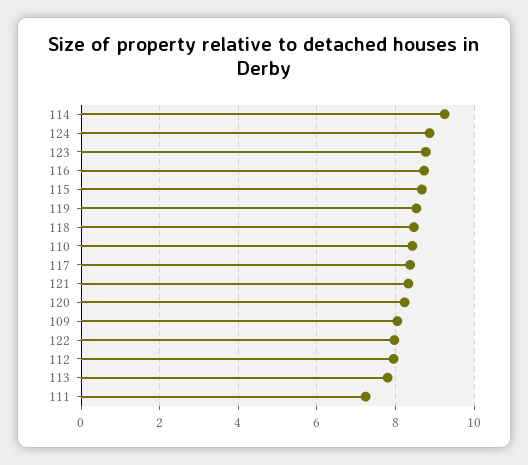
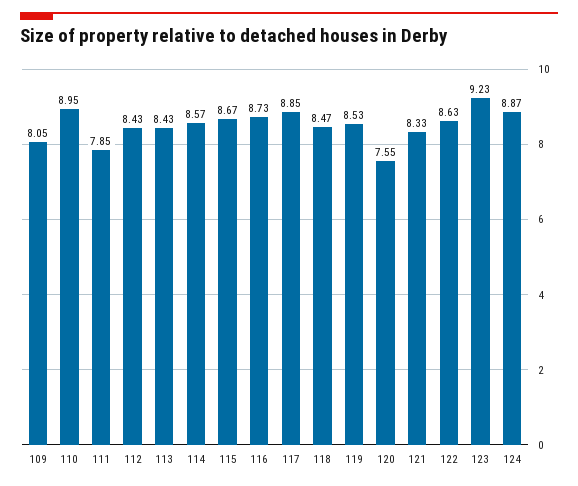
114: 9.2 -> 8.57
123: 8.8 -> 9.23
110: 8.4 -> 8.95
117: 8.4 -> 8.85
120: 8.2 -> 7.55
122: 8 -> 8.63
112: 8 -> 8.43
113: 7.8 -> 8.43
111: 7.2 -> 7.85

